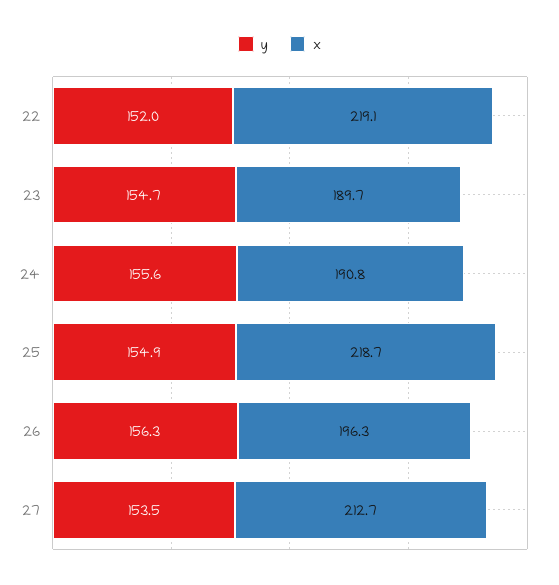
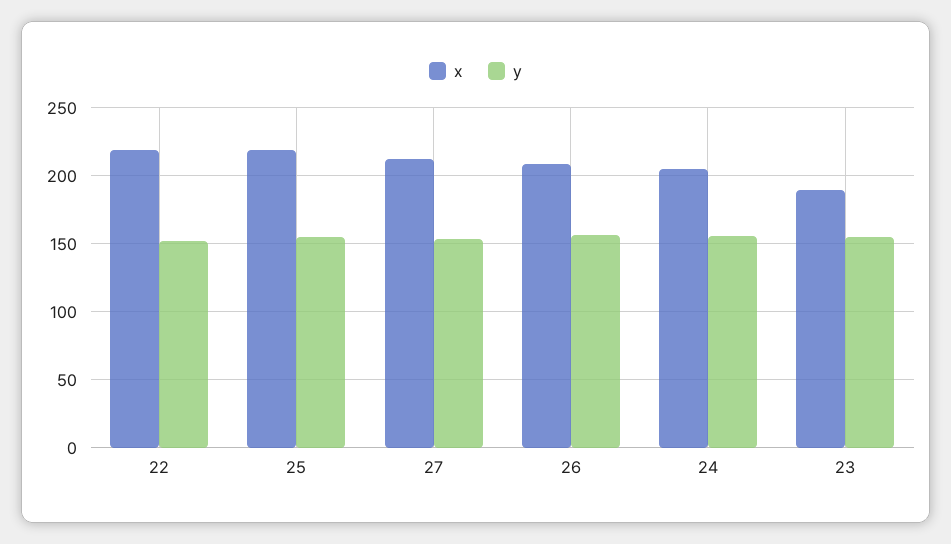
x, 24: 190.8 -> 205
x, 26: 196.3 -> 210

